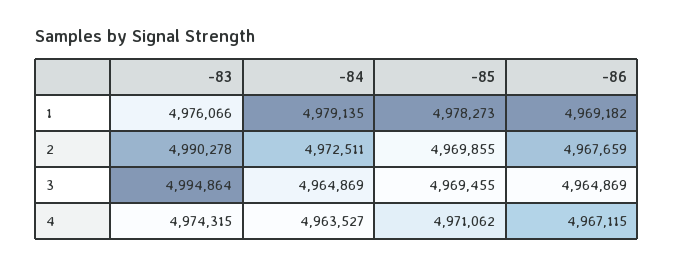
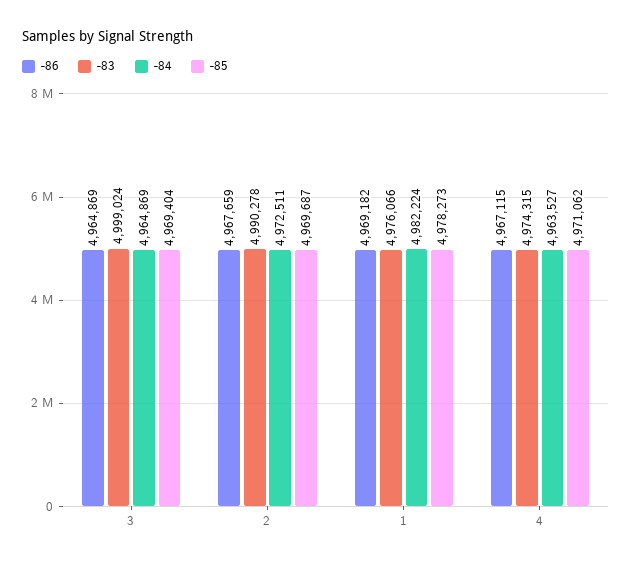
-84, 1: 4979135 -> 4982224
-85, 2: 4969855 -> 4969687
-83, 3: 4994864 -> 4999024
-85, 3: 4969455 -> 4969404

